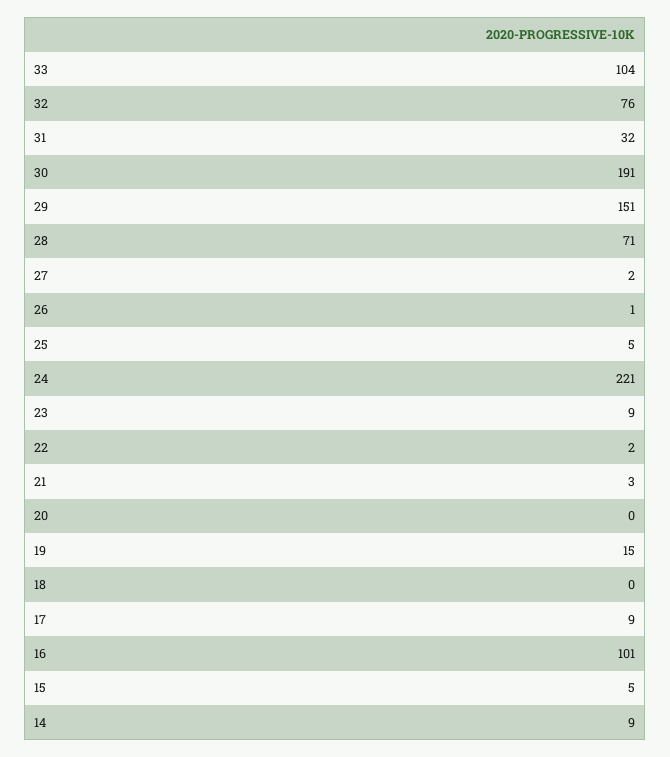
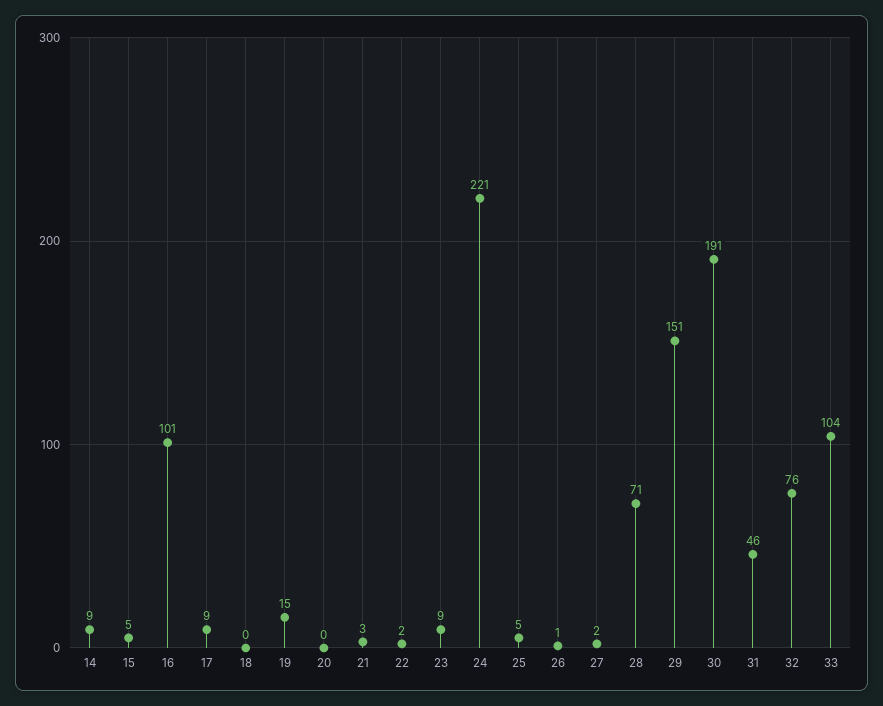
31: 32 -> 46

